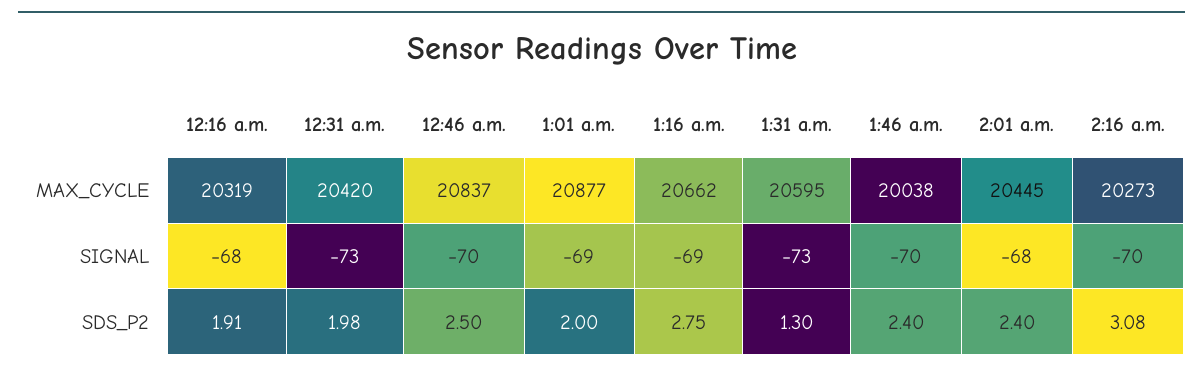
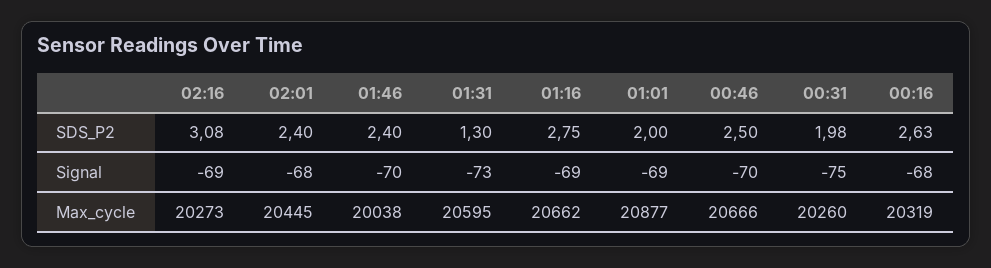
12:31 a.m., MAX_CYCLE: 20420 -> 20260
12:46 a.m., MAX_CYCLE: 20837 -> 20666
12:31 a.m., SIGNAL: -73 -> -75
2:16 a.m., SIGNAL: -70 -> -69
12:16 a.m., SDS_P2: 1.91 -> 2.63

